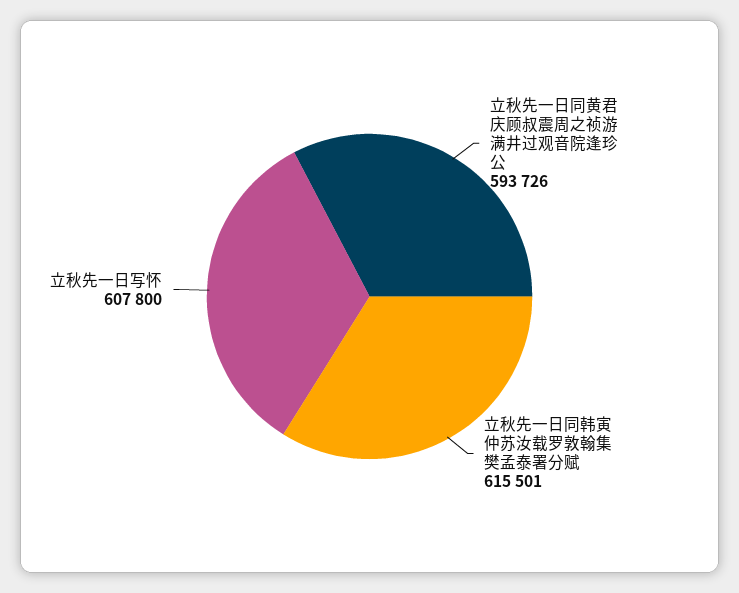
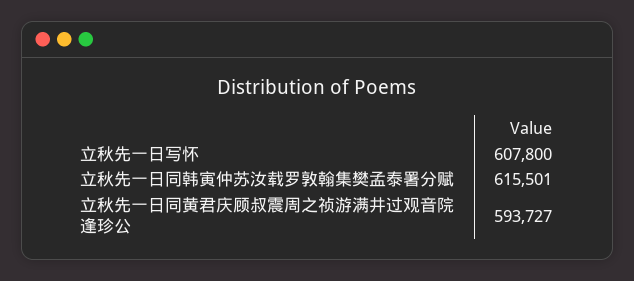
立秋先一日同黄君庆顾叔震周之祯游满井过观音院逢珍公: 593726 -> 593727

